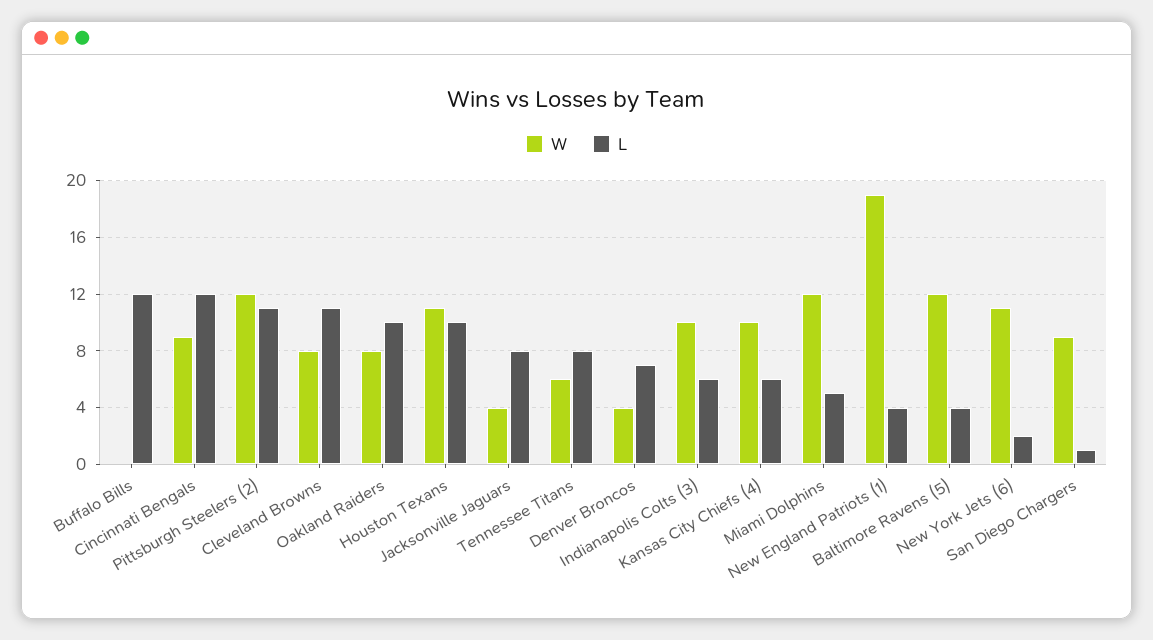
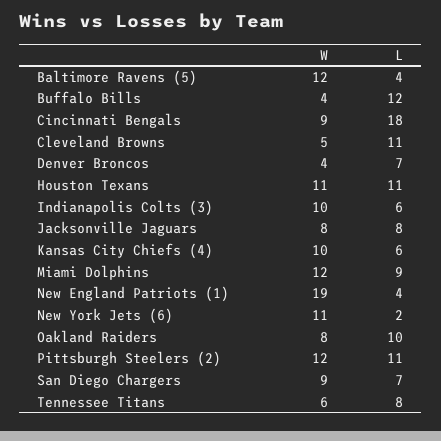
W, Buffalo Bills: 0 -> 4
L, Cincinnati Bengals: 12 -> 18
W, Cleveland Browns: 8 -> 5
L, Houston Texans: 10 -> 11
W, Jacksonville Jaguars: 4 -> 8
L, Miami Dolphins: 5 -> 9
L, San Diego Chargers: 1 -> 7

